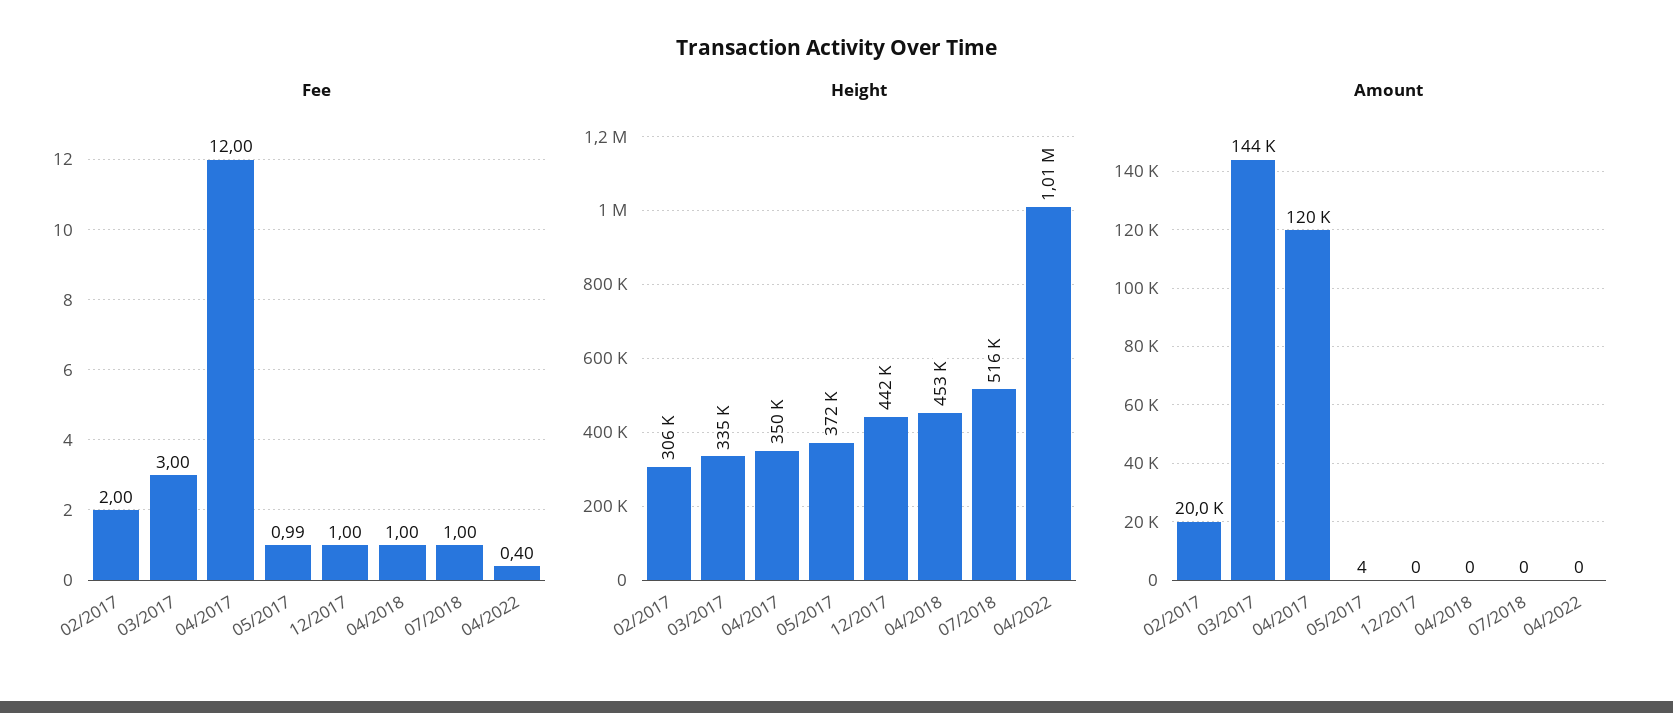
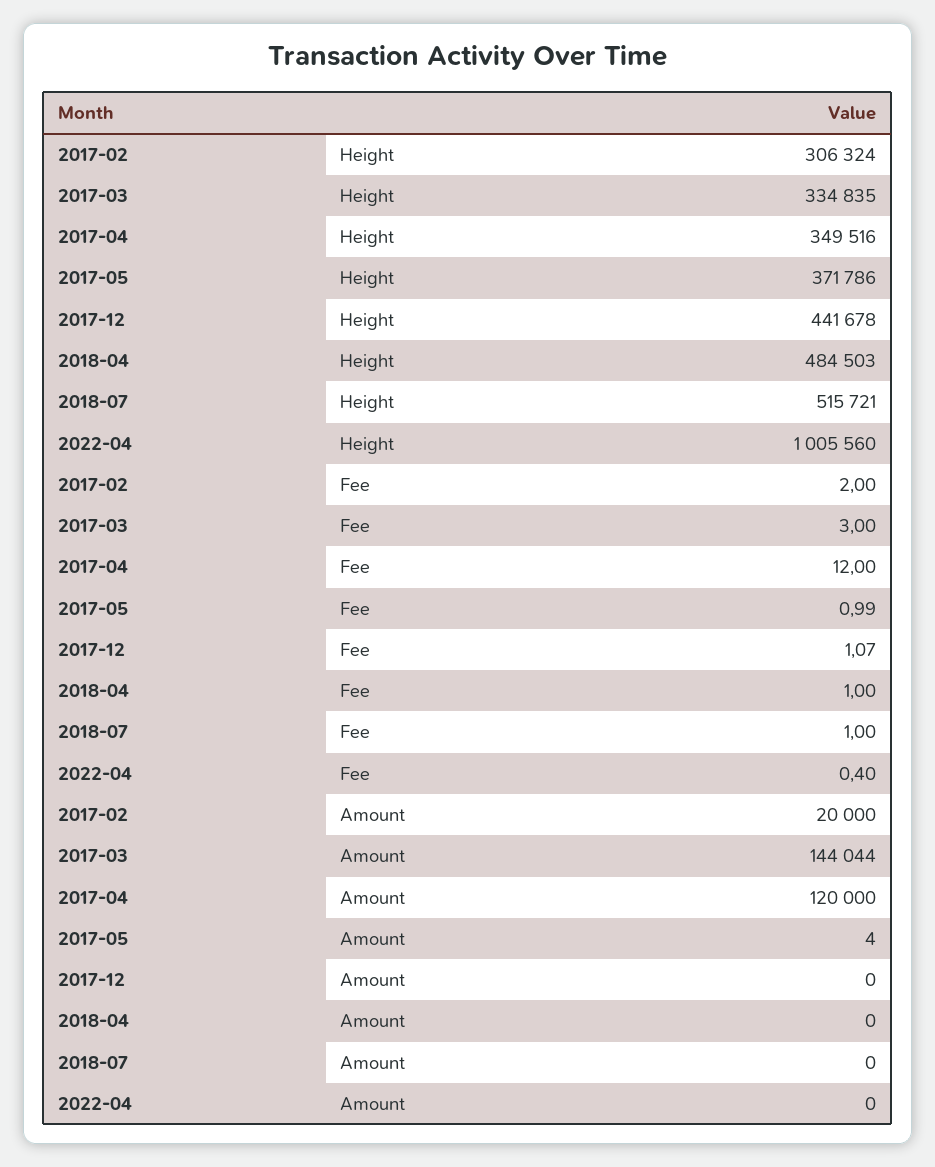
Fee, 12/2017: 1 -> 1.07
Height, 04/2018: 453000 -> 484503

